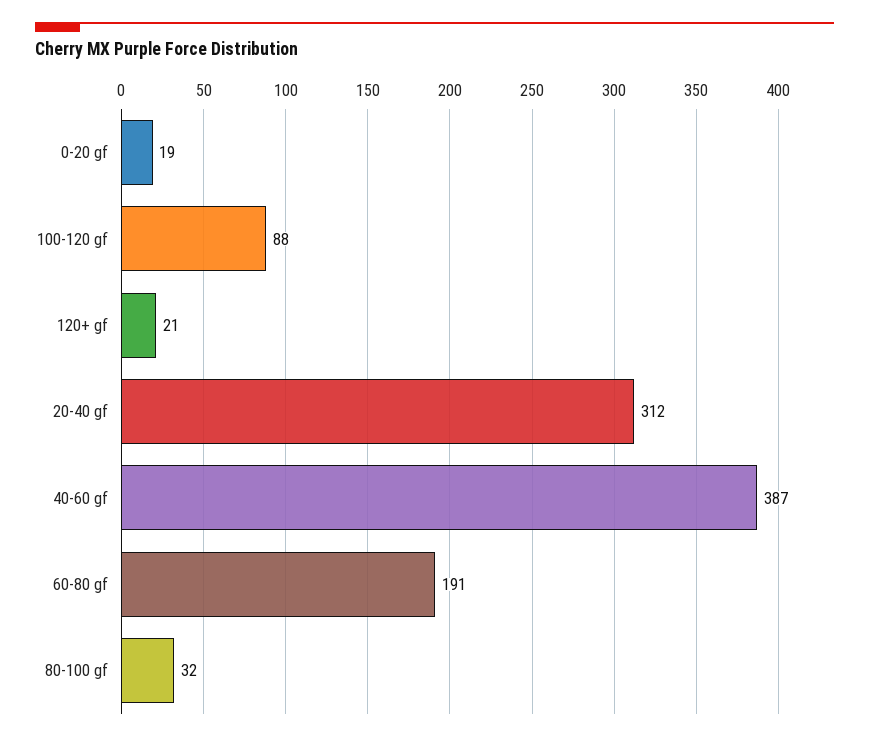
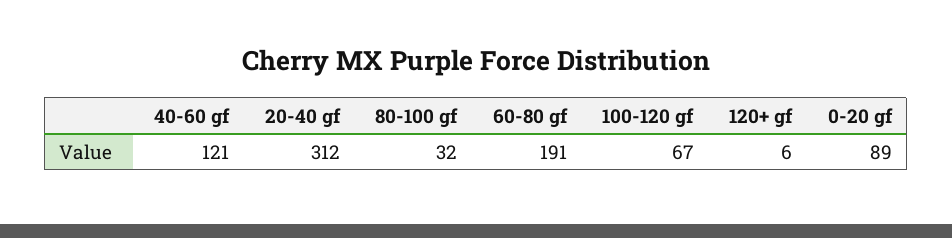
0-20 gf: 19 -> 89
100-120 gf: 88 -> 67
120+ gf: 21 -> 6
40-60 gf: 387 -> 121

